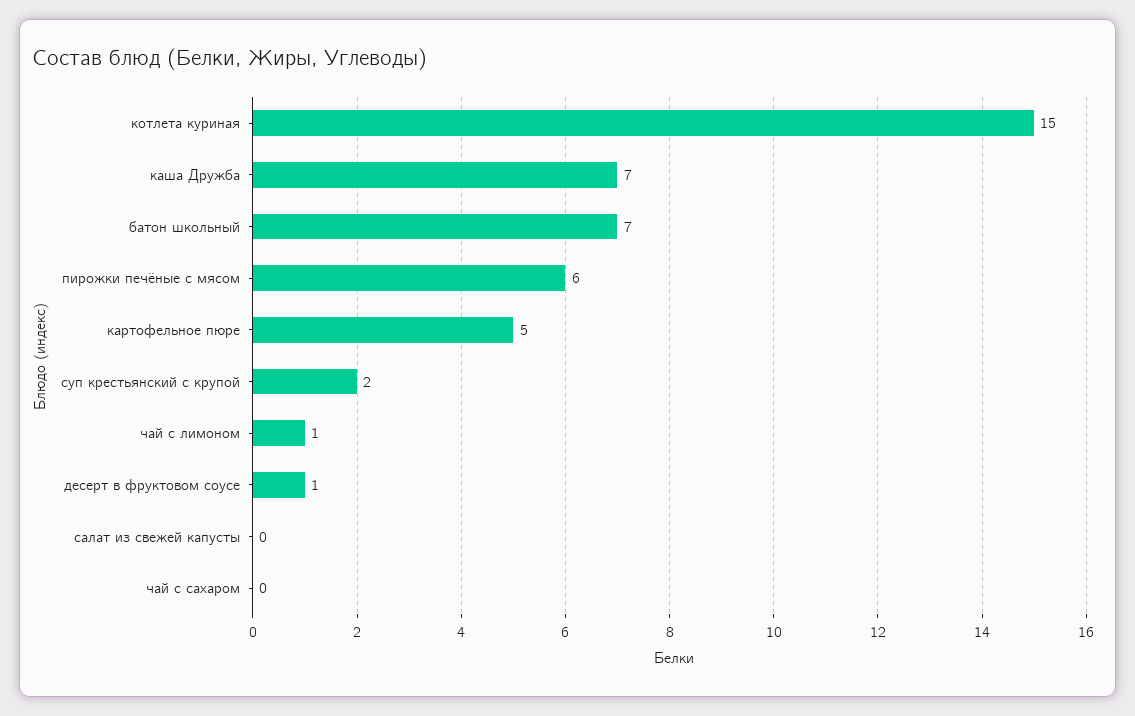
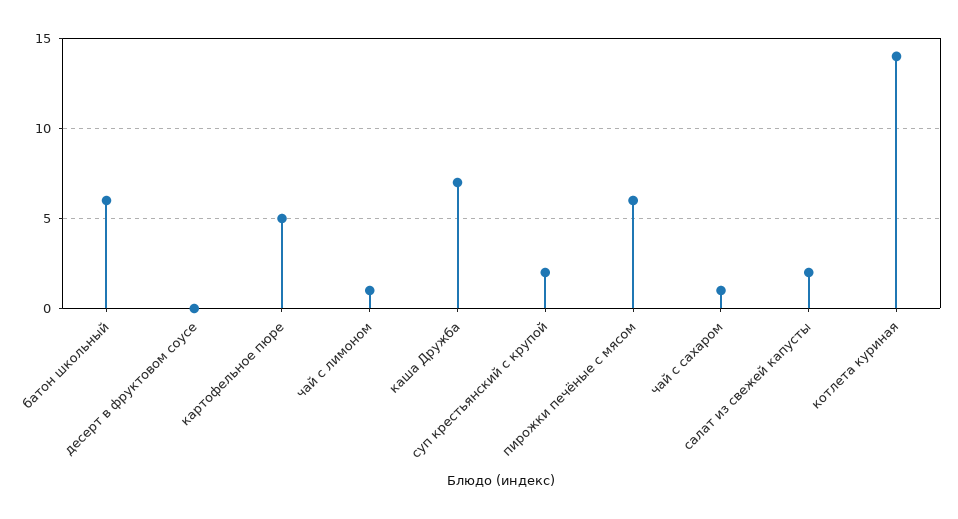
котлета куриная: 15 -> 14
батон школьный: 7 -> 6
десерт в фруктовом соусе: 1 -> 0
салат из свежей капусты: 0 -> 2
чай с сахаром: 0 -> 1

